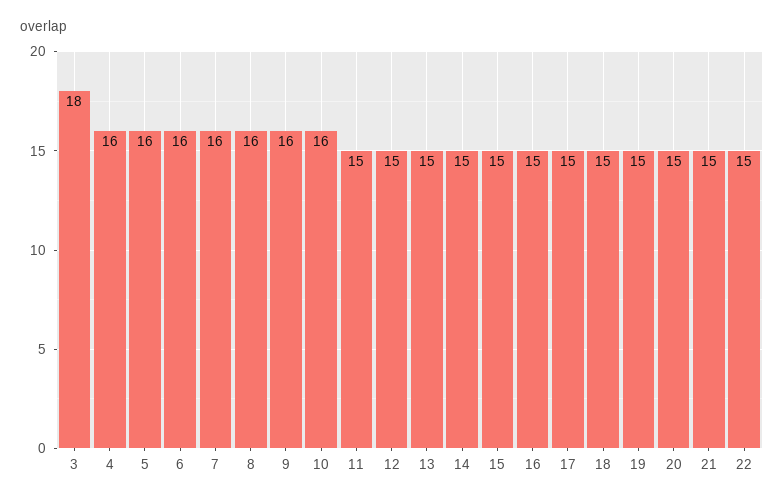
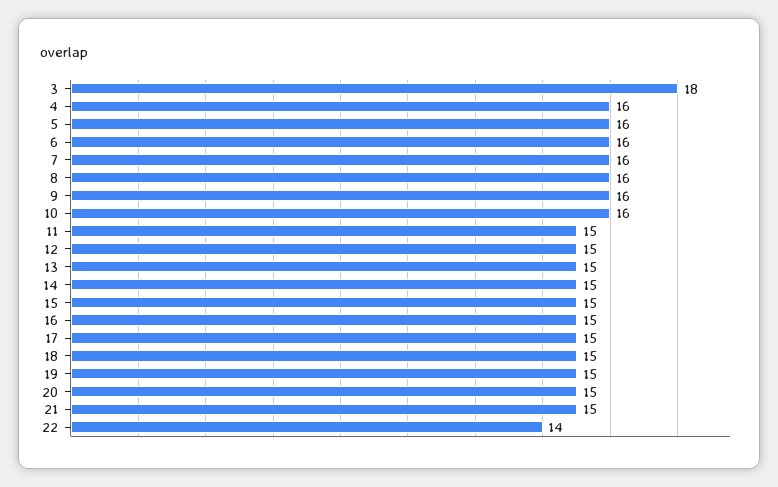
22: 15 -> 14

